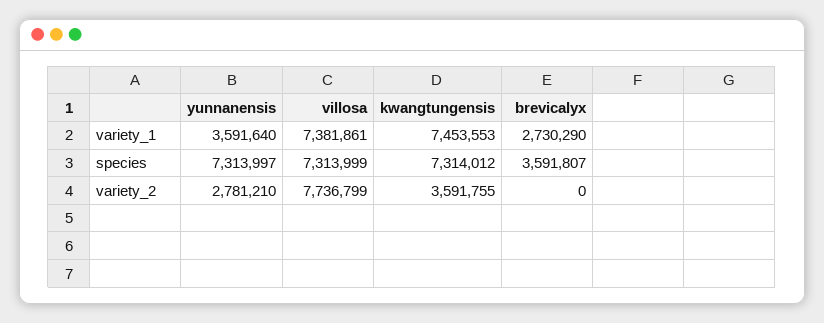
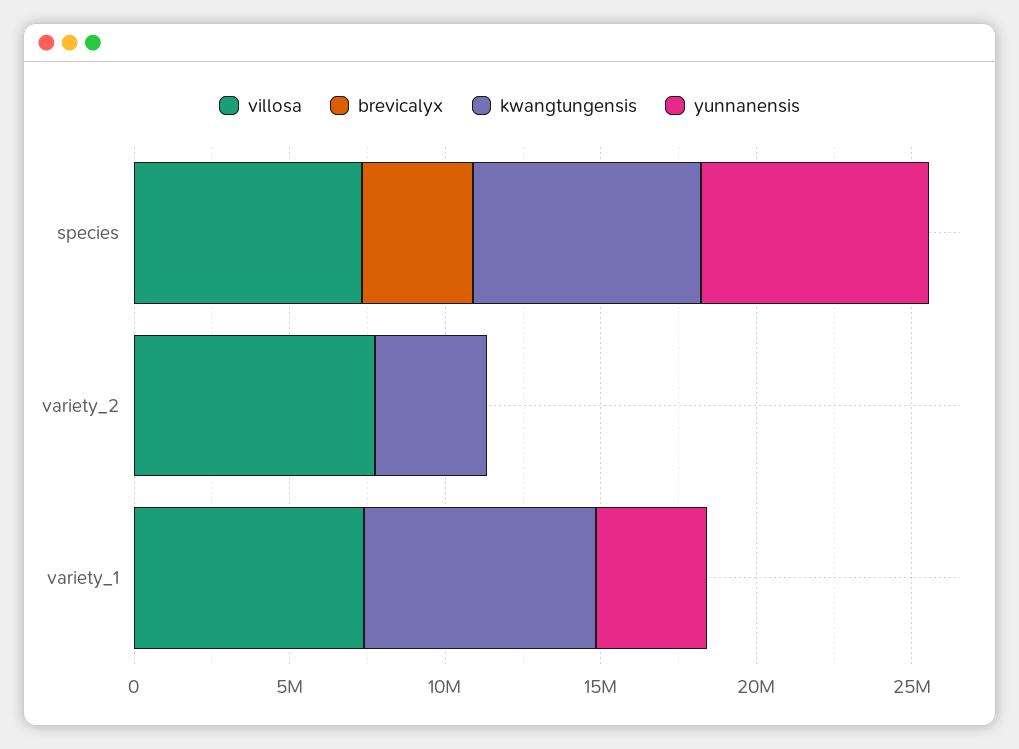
brevicalyx, variety_1: 2730290 -> 0
yunnanensis, variety_2: 2781210 -> 0

